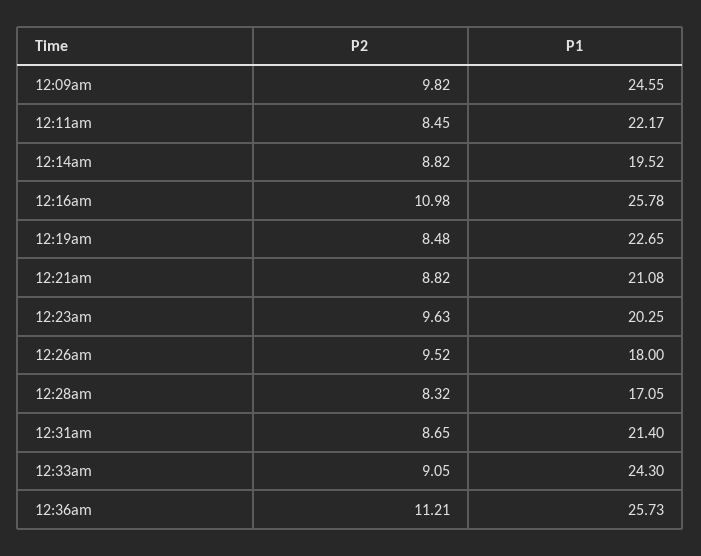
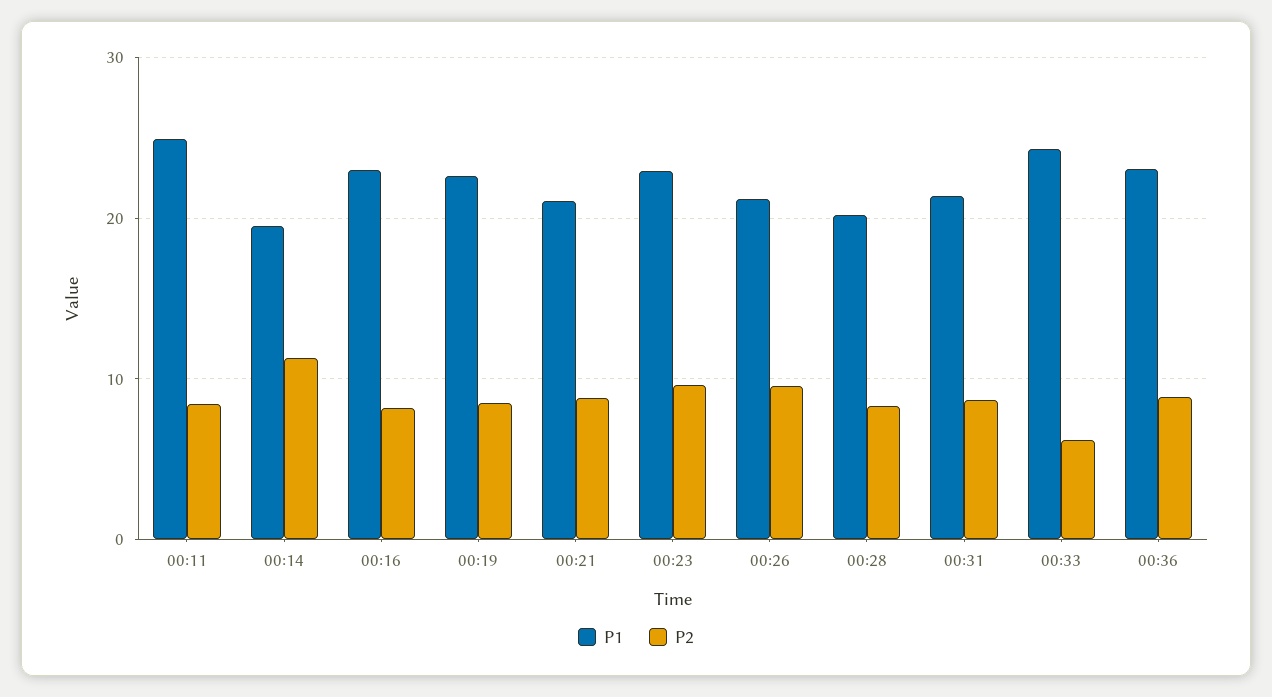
P2, 12:09am: 9.82 -> none
P1, 12:09am: 24.55 -> none
P1, 12:11am: 22.17 -> 25
P2, 12:14am: 8.82 -> 11
P2, 12:16am: 10.98 -> 8
P1, 12:16am: 25.78 -> 23
P1, 12:23am: 20.25 -> 23
P1, 12:26am: 18 -> 21
P1, 12:28am: 17.05 -> 20
P2, 12:33am: 9.05 -> 6
P2, 12:36am: 11.21 -> 9
P1, 12:36am: 25.73 -> 23

